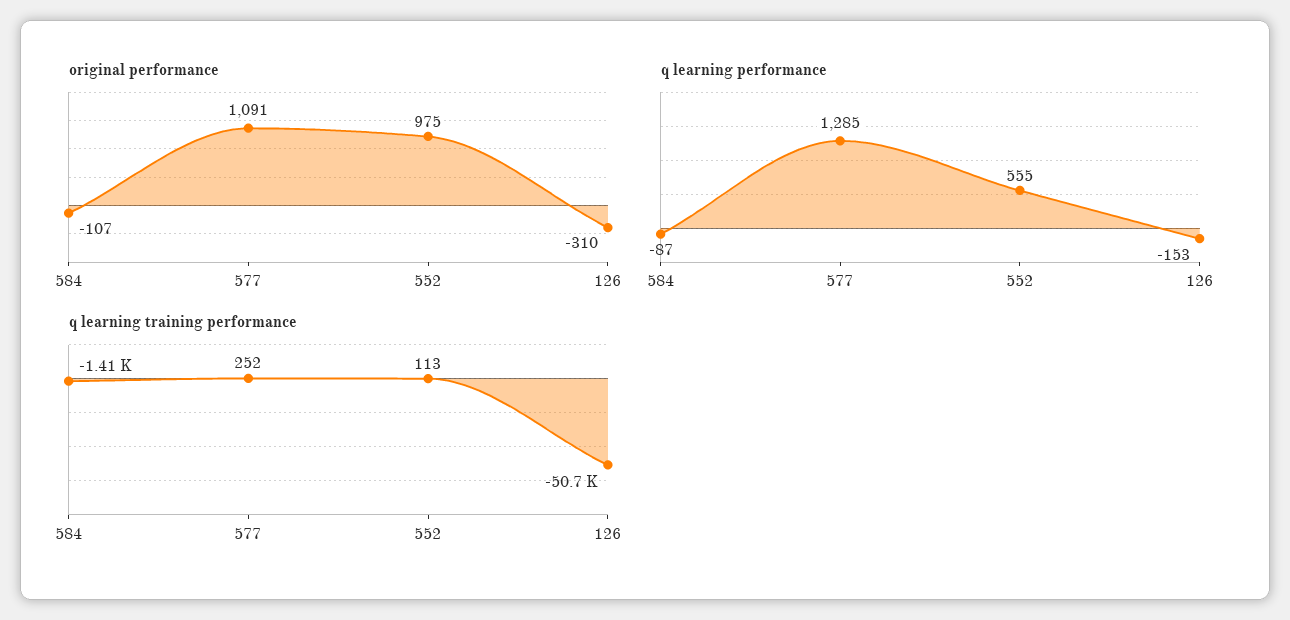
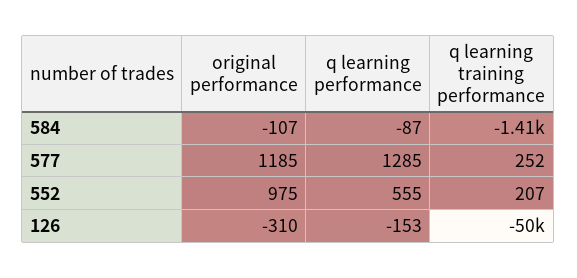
original performance, 577: 1091 -> 1185
q learning training performance, 552: 113 -> 207
q learning training performance, 126: -50700 -> -50000

